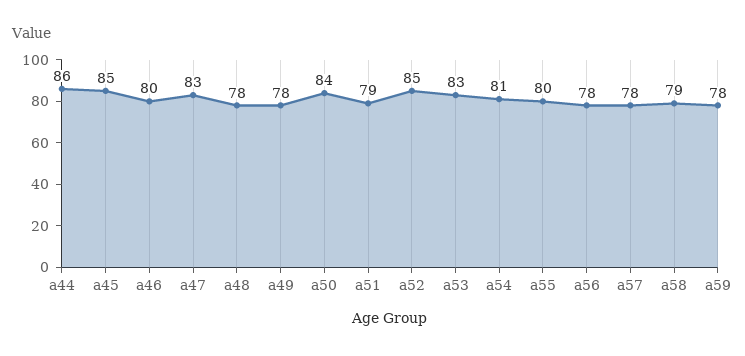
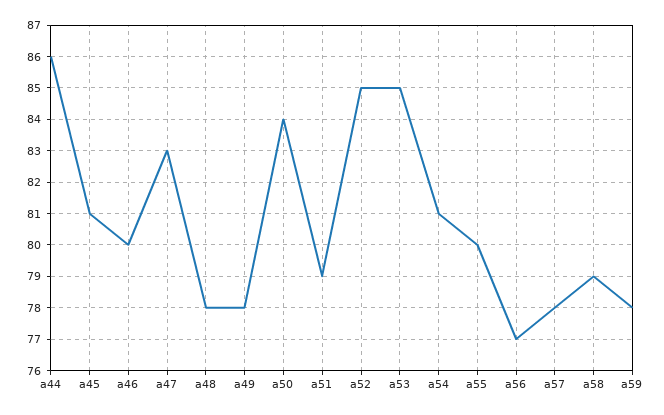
a45: 85 -> 81
a53: 83 -> 85
a56: 78 -> 77

